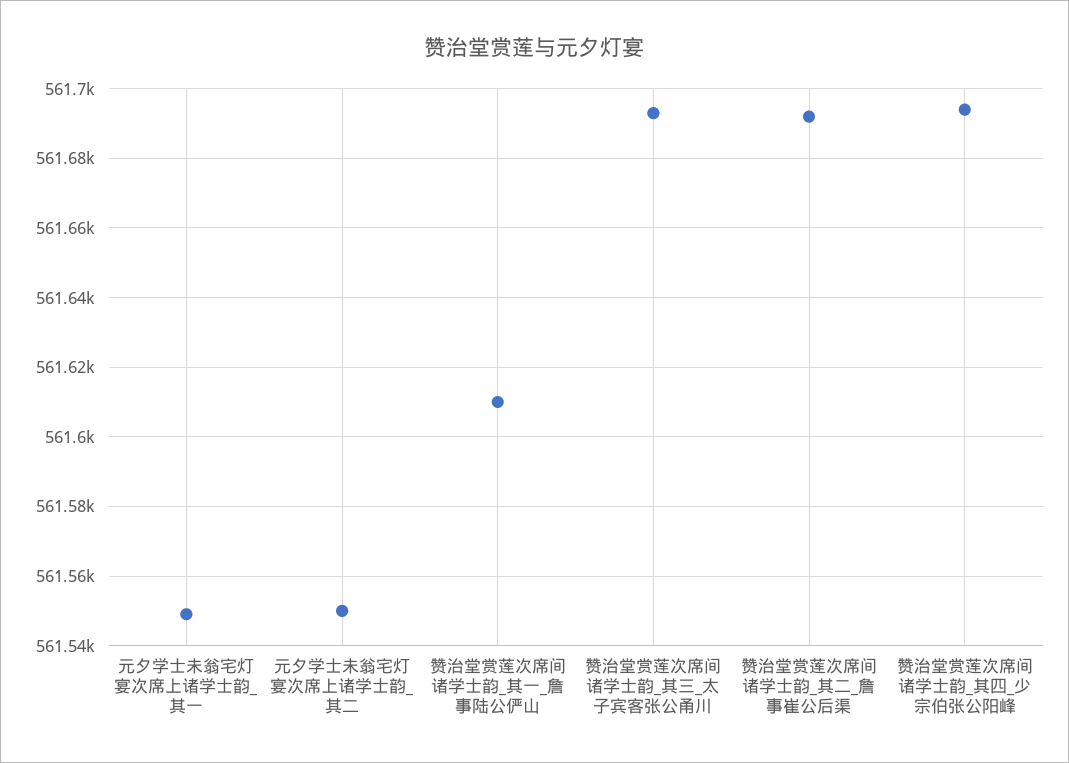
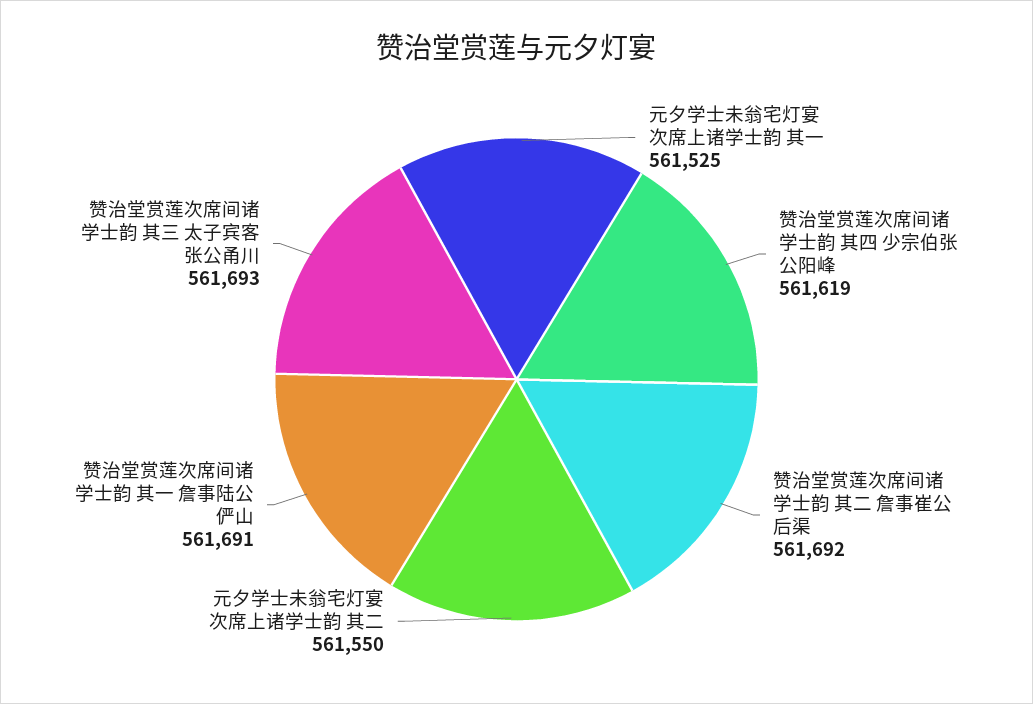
元夕学士未翁宅灯宴次席上诸学士韵_其一: 561550 -> 561525
赞治堂赏莲次席间诸学士韵_其一_詹事陆公俨山: 561610 -> 561691
赞治堂赏莲次席间诸学士韵_其四_少宗伯张公阳峰: 561695 -> 561619

